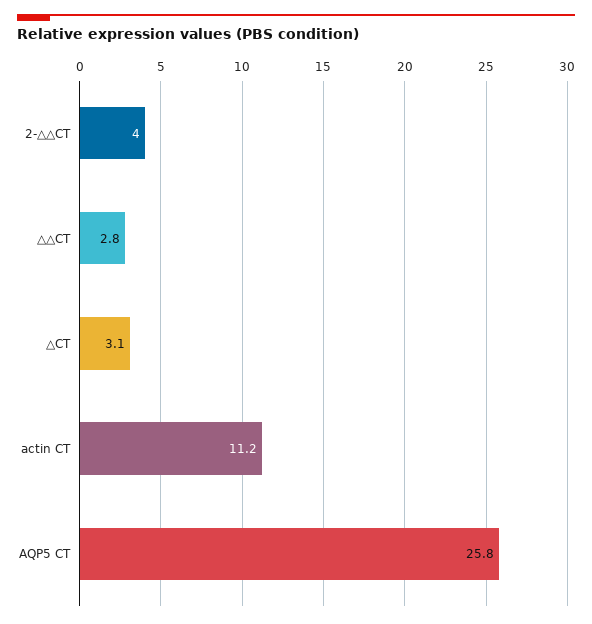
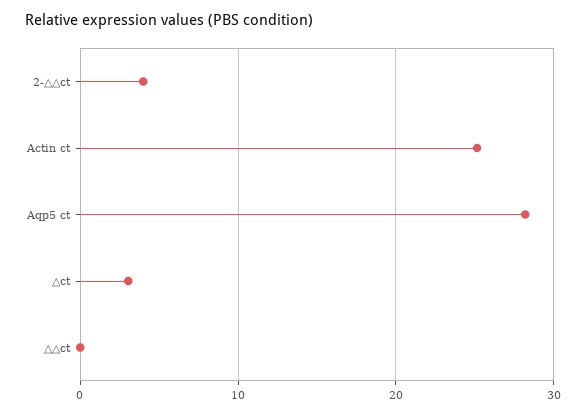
△△CT: 2.8 -> 0
actin CT: 11.2 -> 25
AQP5 CT: 25.8 -> 28

